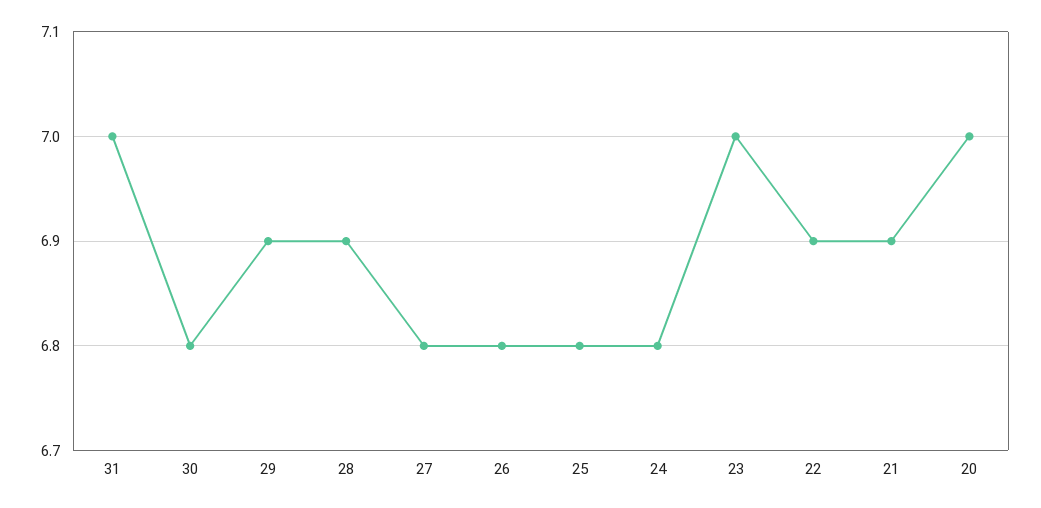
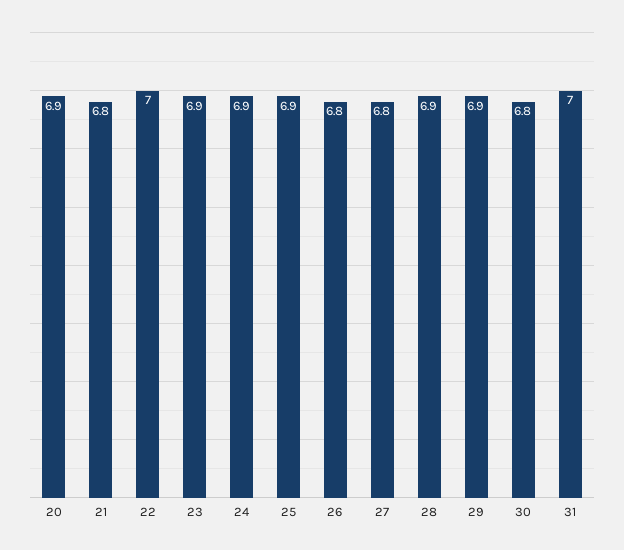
25: 6.8 -> 6.9
24: 6.8 -> 6.9
23: 7 -> 6.9
22: 6.9 -> 7
21: 6.9 -> 6.8
20: 7 -> 6.9

